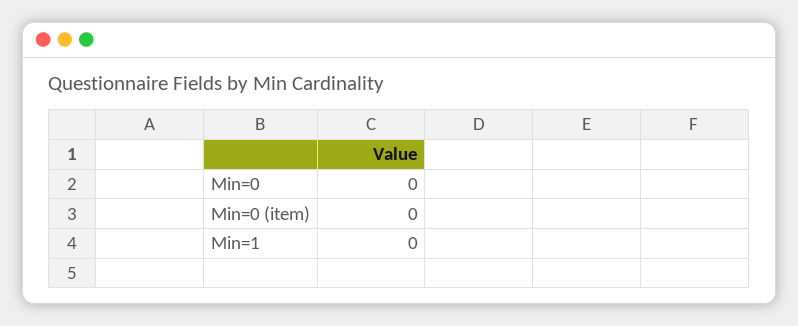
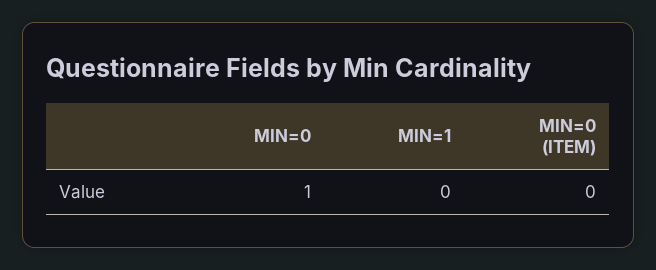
Min=0: 0 -> 1

